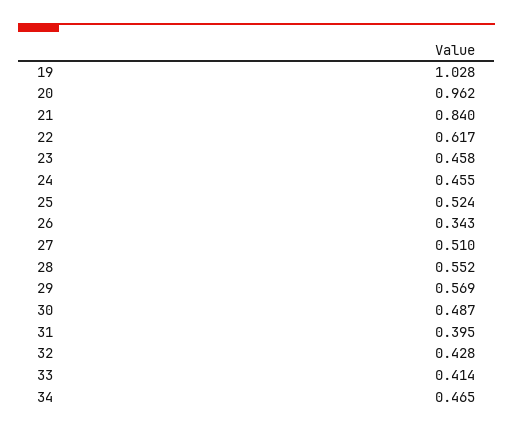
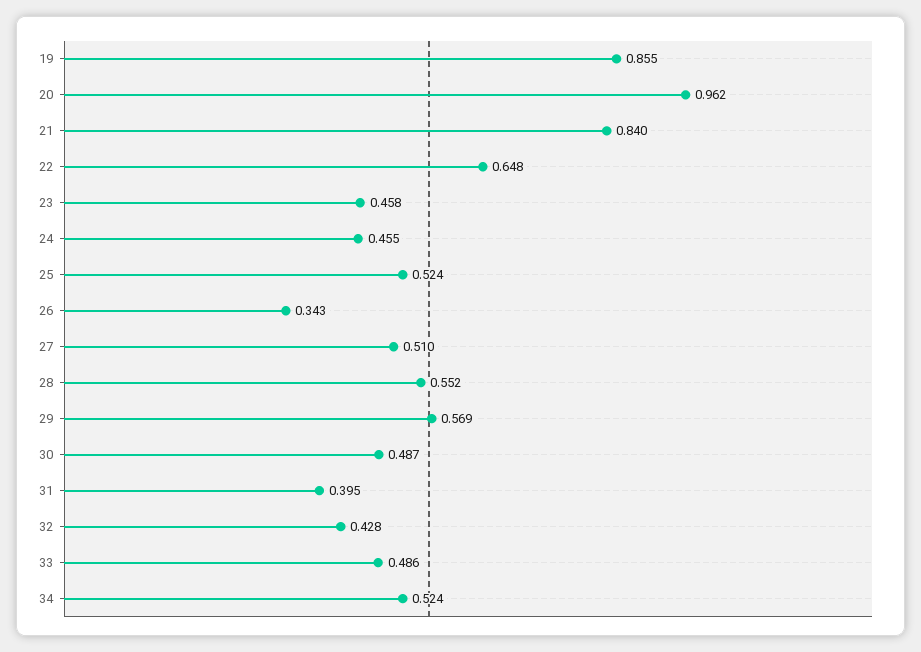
19: 1.028 -> 0.855
22: 0.617 -> 0.648
33: 0.414 -> 0.486
34: 0.465 -> 0.524

